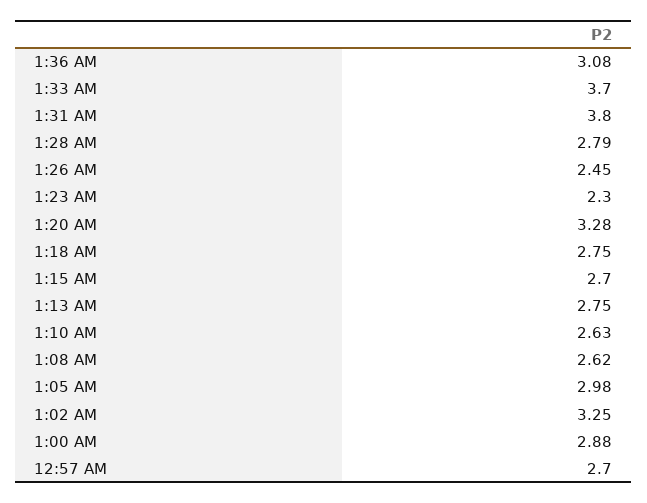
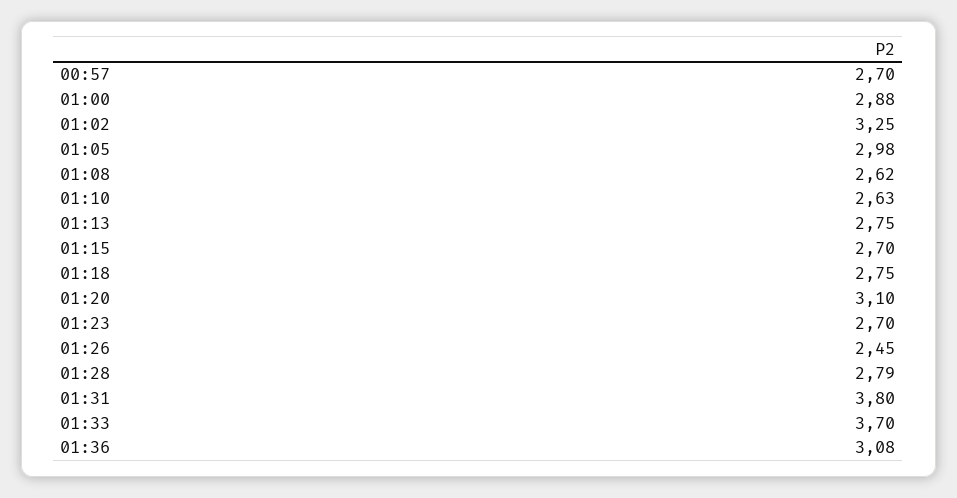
1:23 AM: 2.3 -> 2.7
1:20 AM: 3.28 -> 3.1

